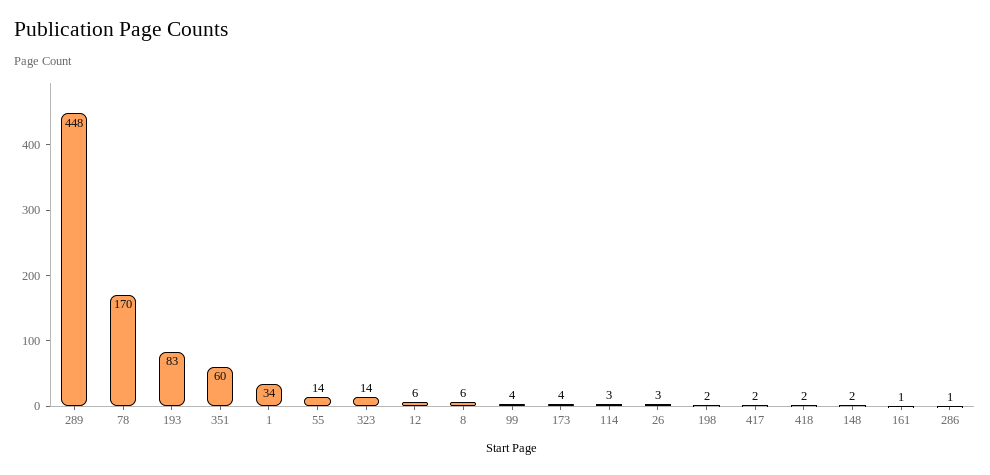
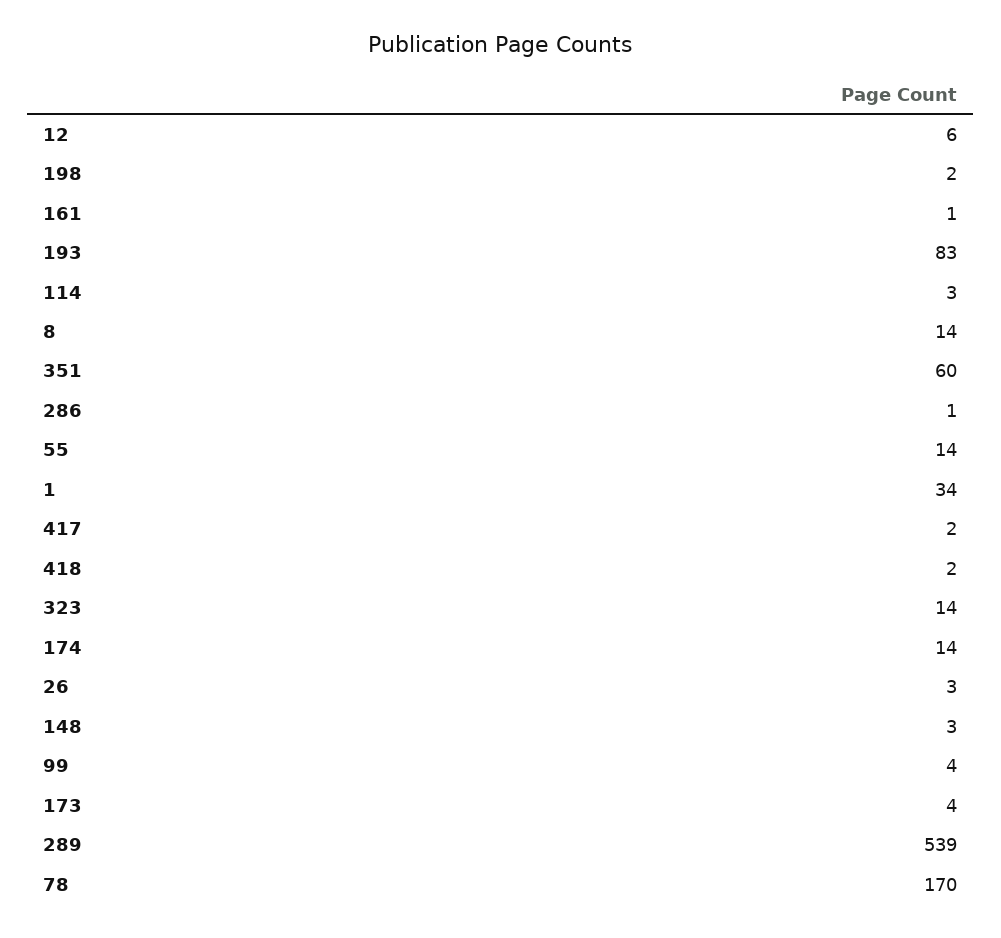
289: 448 -> 539
8: 6 -> 14
148: 2 -> 3
174: none -> 14

